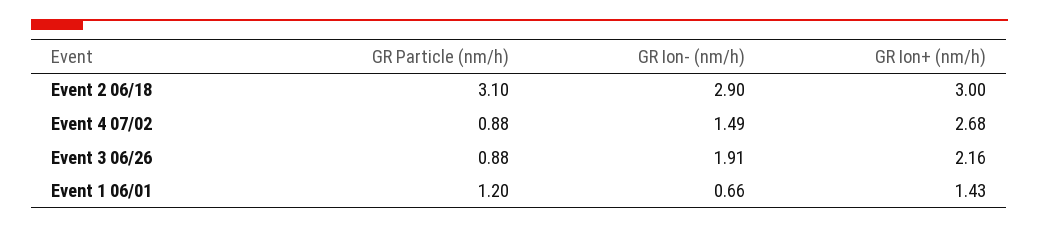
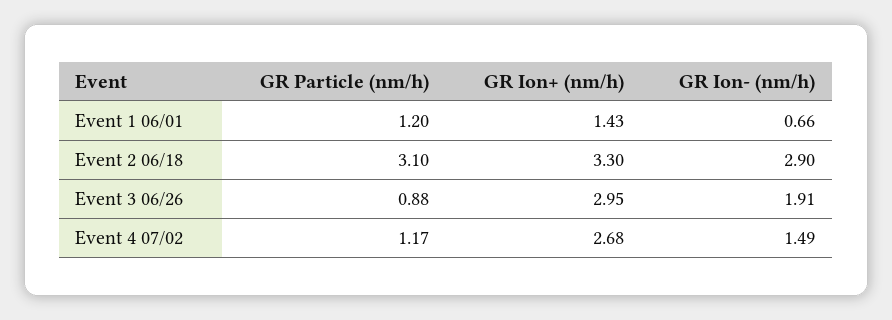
GR Ion+ (nm/h), Event 2 06/18: 3 -> 3.3
GR Particle (nm/h), Event 4 07/02: 0.88 -> 1.17
GR Ion+ (nm/h), Event 3 06/26: 2.16 -> 2.95

